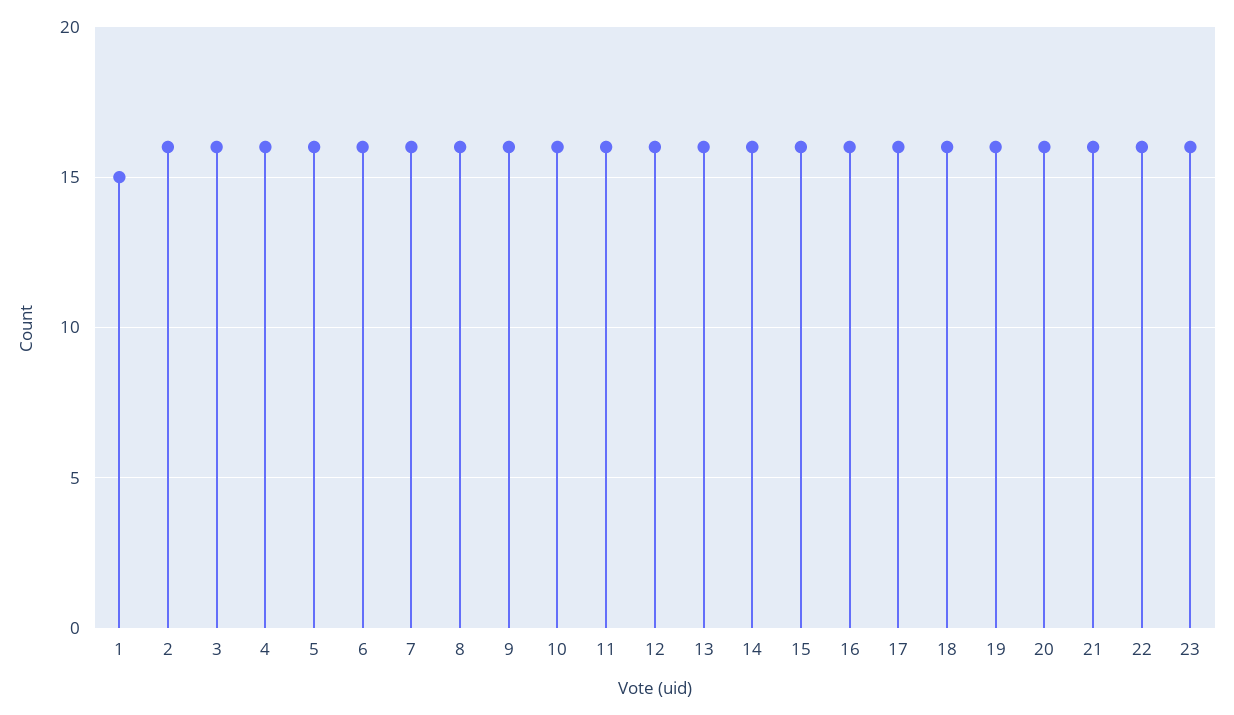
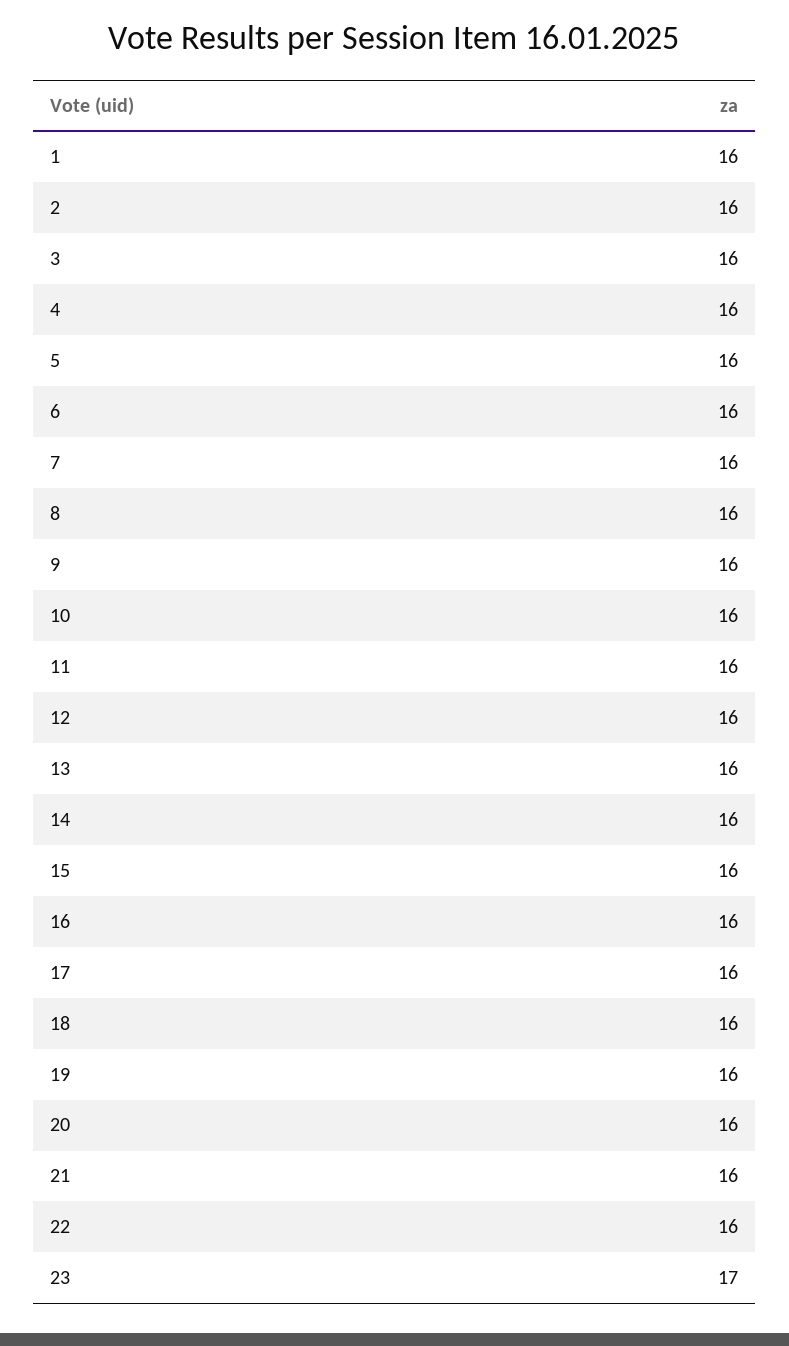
1: 15 -> 16
23: 16 -> 17

